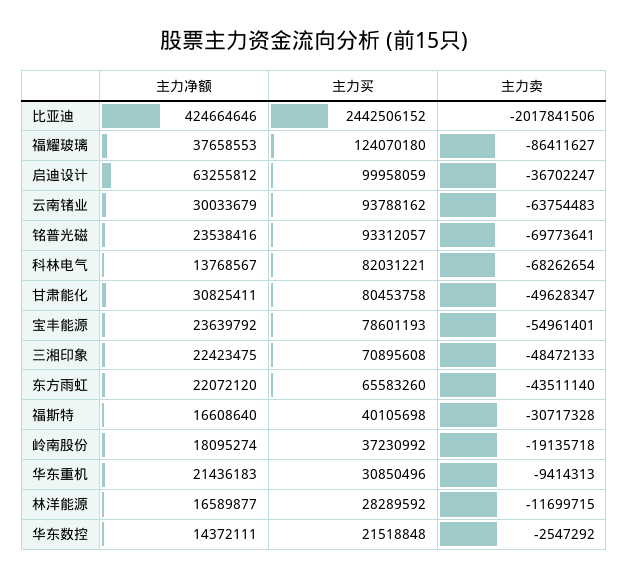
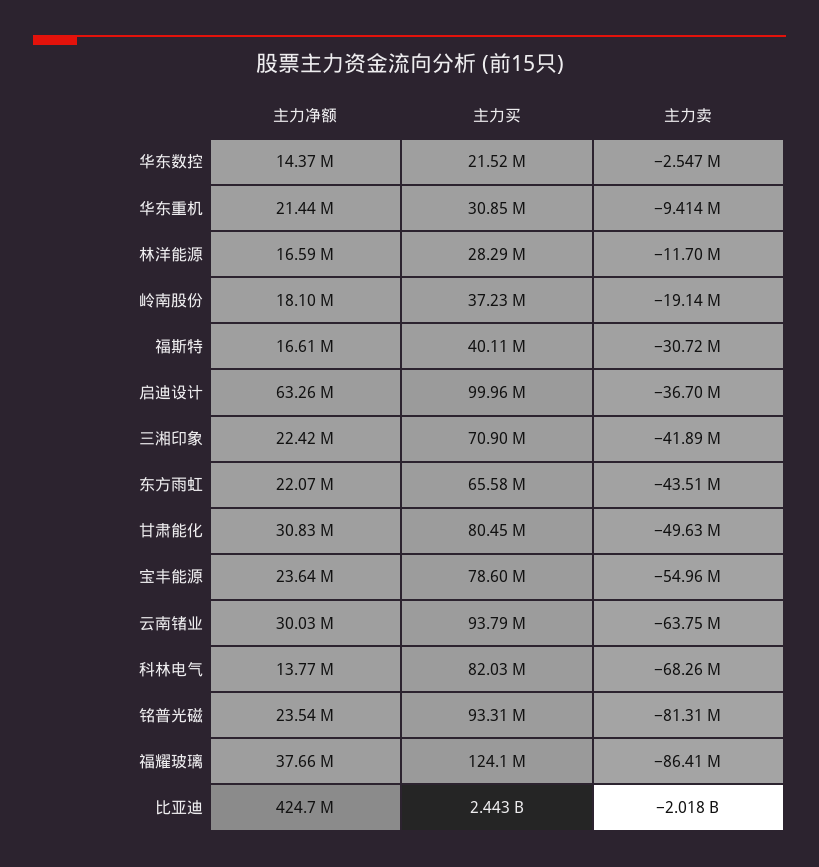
主力卖, 铭普光磁: -69773641 -> -81310000
主力卖, 三湘印象: -48472133 -> -41890000

